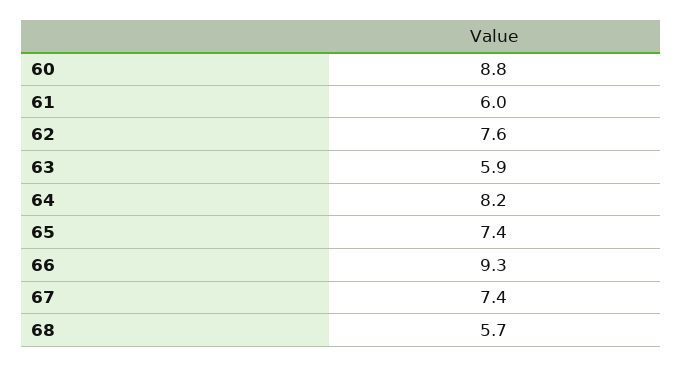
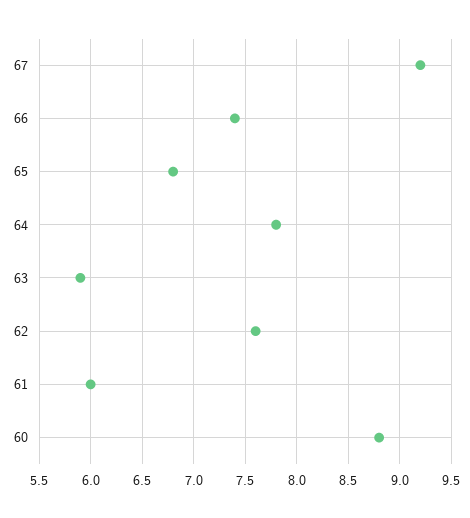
64: 8.2 -> 7.8
65: 7.4 -> 6.8
66: 9.3 -> 7.4
67: 7.4 -> 9.2
68: 5.7 -> none

